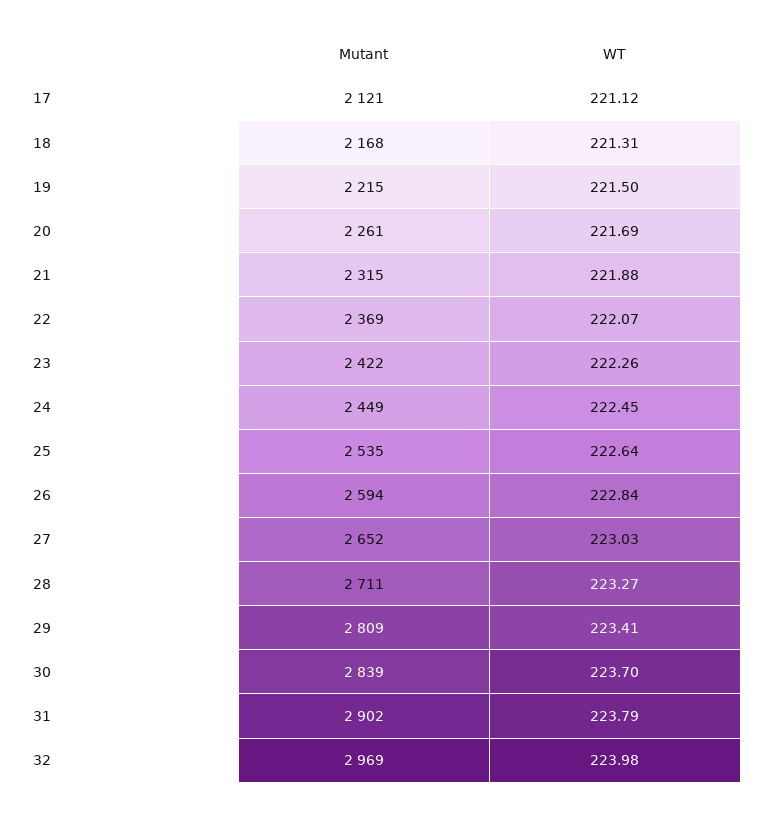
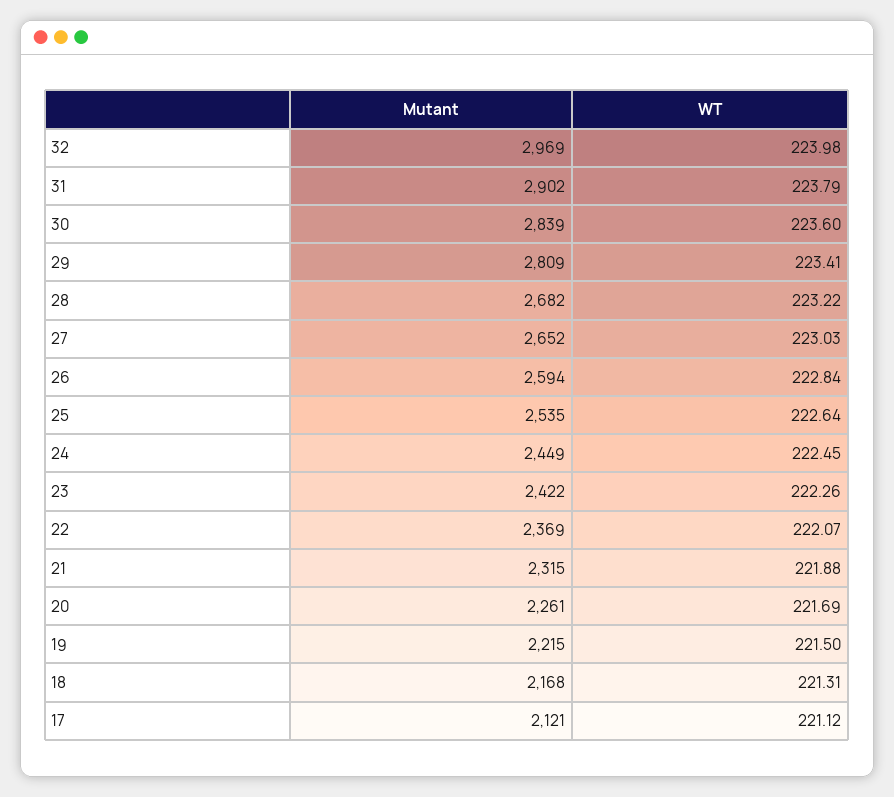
Mutant, 28: 2711 -> 2682
WT, 28: 223.27 -> 223.22
WT, 30: 223.7 -> 223.6

